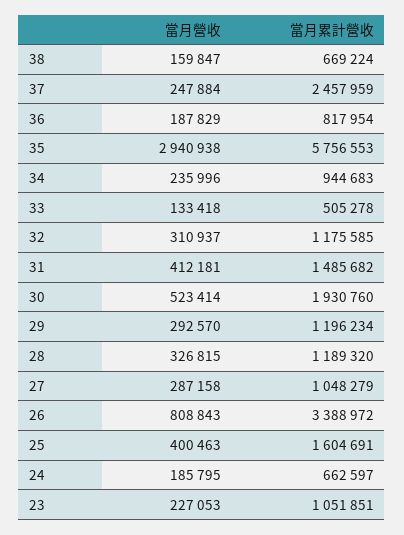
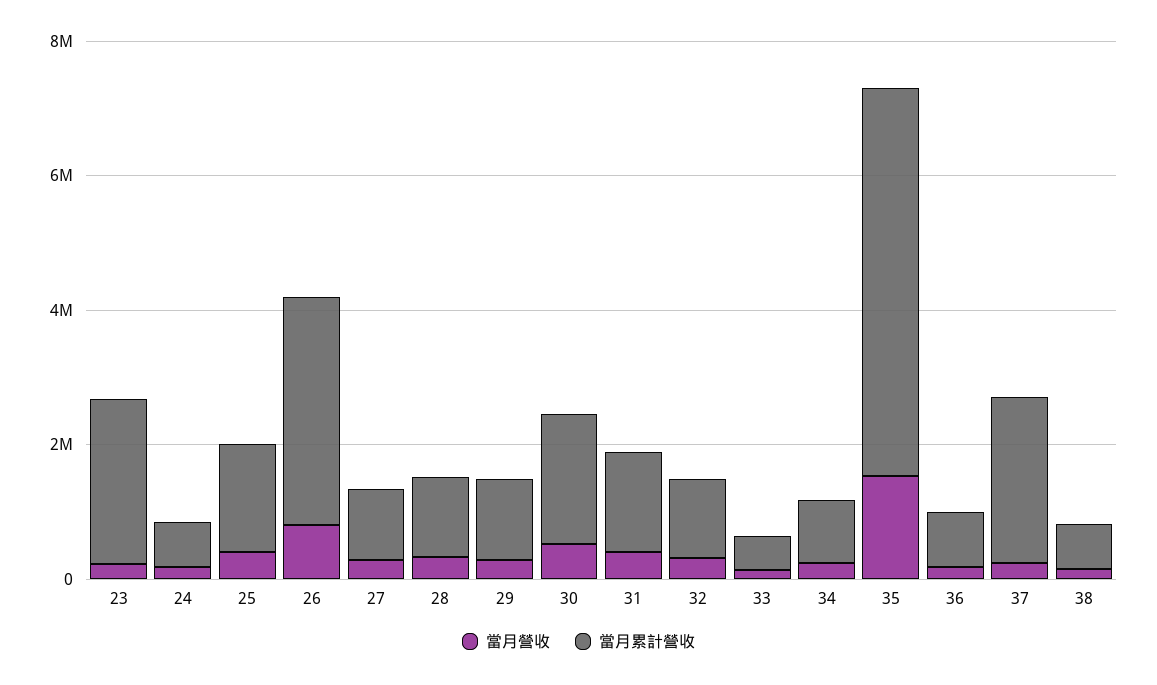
當月營收, 35: 2940938 -> 1500000
當月累計營收, 23: 1051851 -> 2500000

